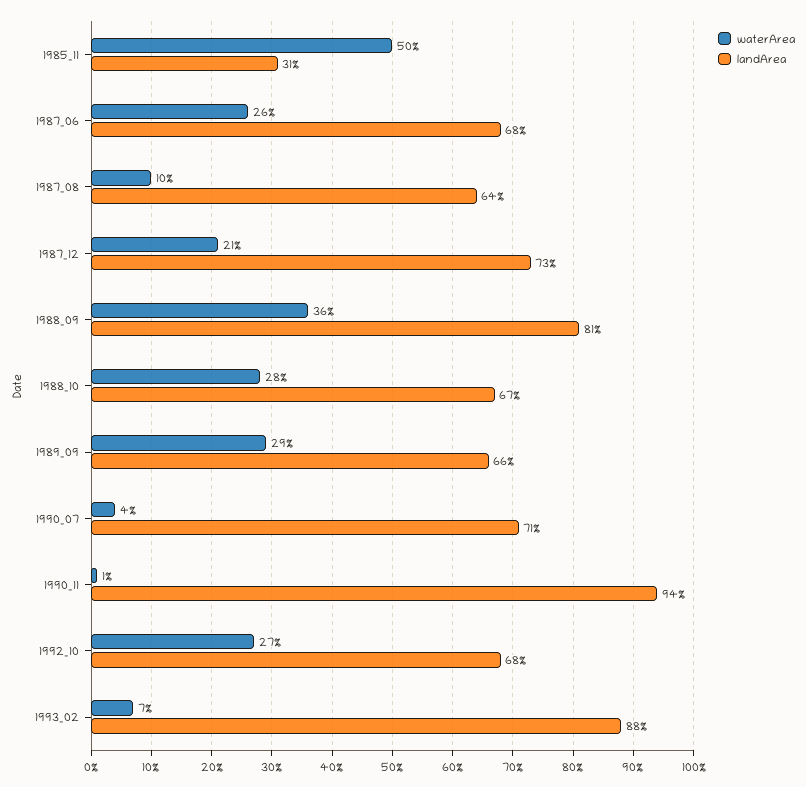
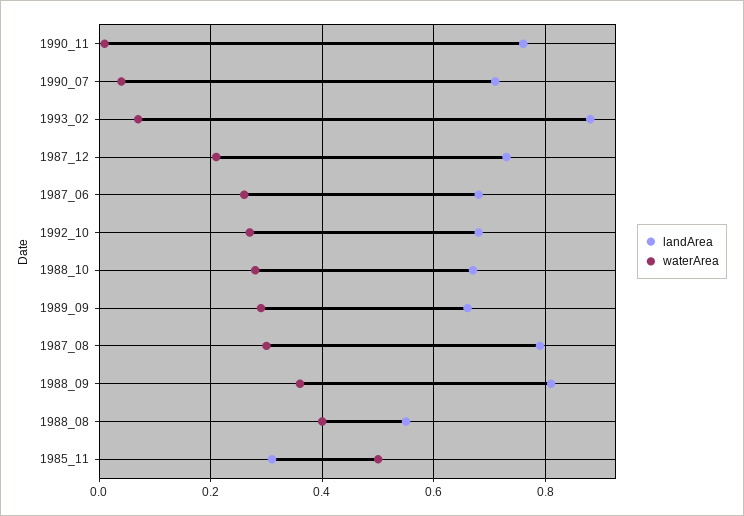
waterArea, 1987_08: 0.1 -> 0.3
landArea, 1987_08: 0.64 -> 0.8
landArea, 1990_11: 0.94 -> 0.75
landArea, 1988_08: none -> 0.55
waterArea, 1988_08: none -> 0.4

